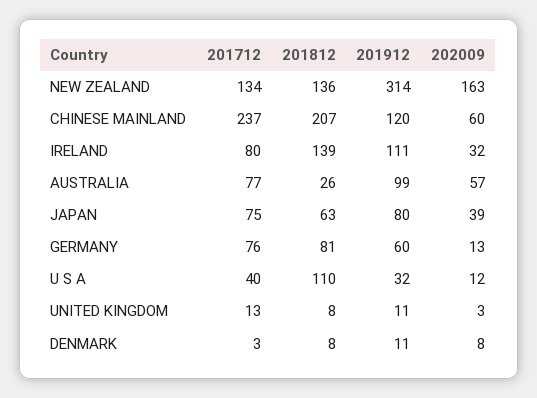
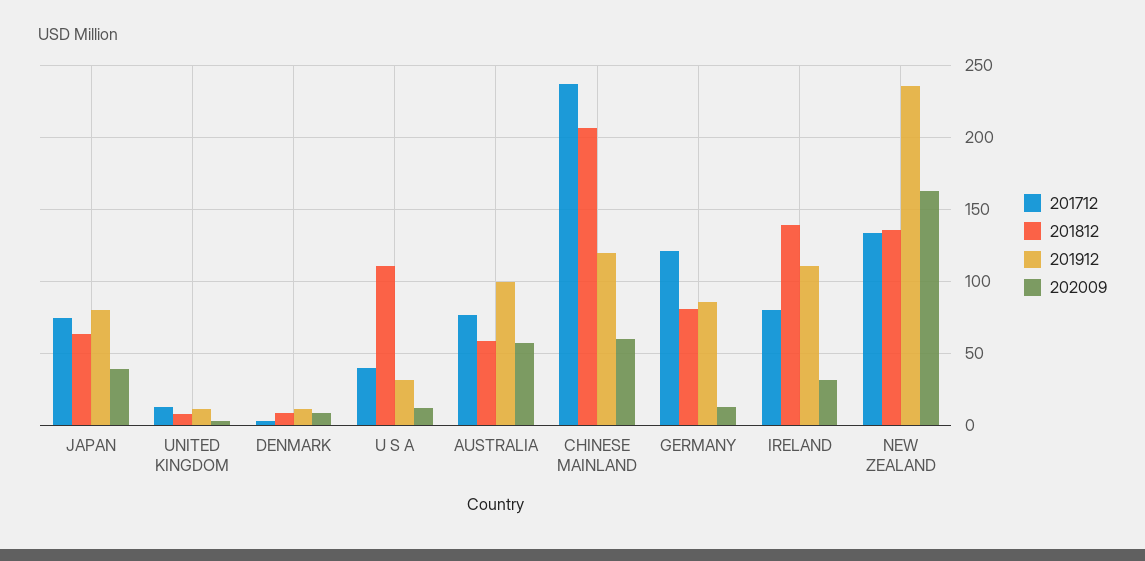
201912, NEW ZEALAND: 314 -> 235
201812, AUSTRALIA: 26 -> 60
201712, GERMANY: 76 -> 120
201912, GERMANY: 60 -> 85

